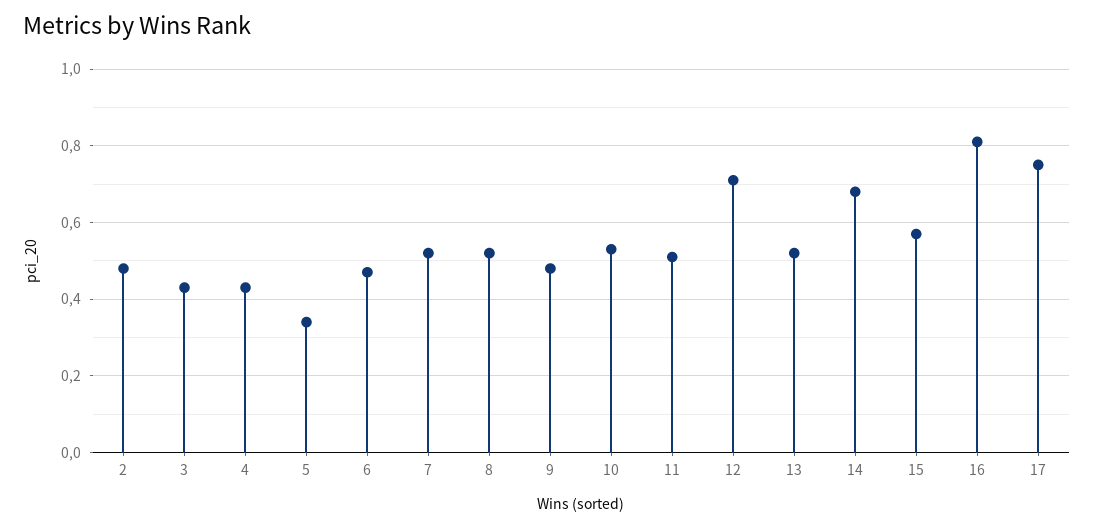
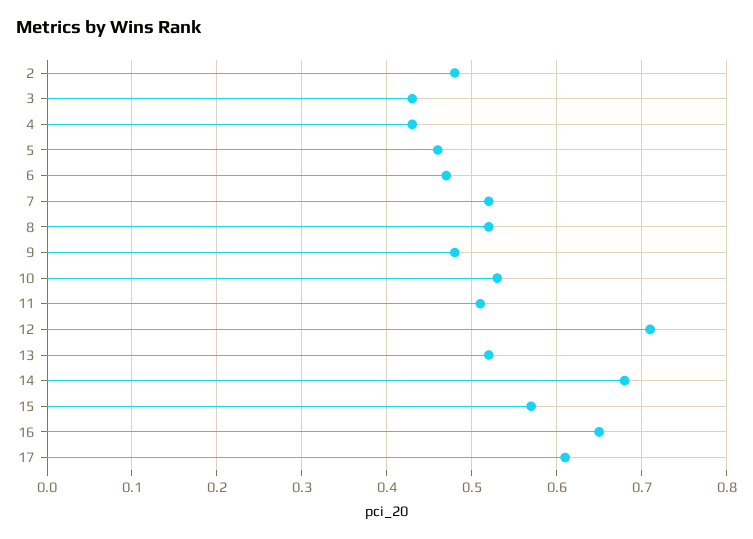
5: 0.35 -> 0.46
16: 0.8 -> 0.65
17: 0.75 -> 0.61

